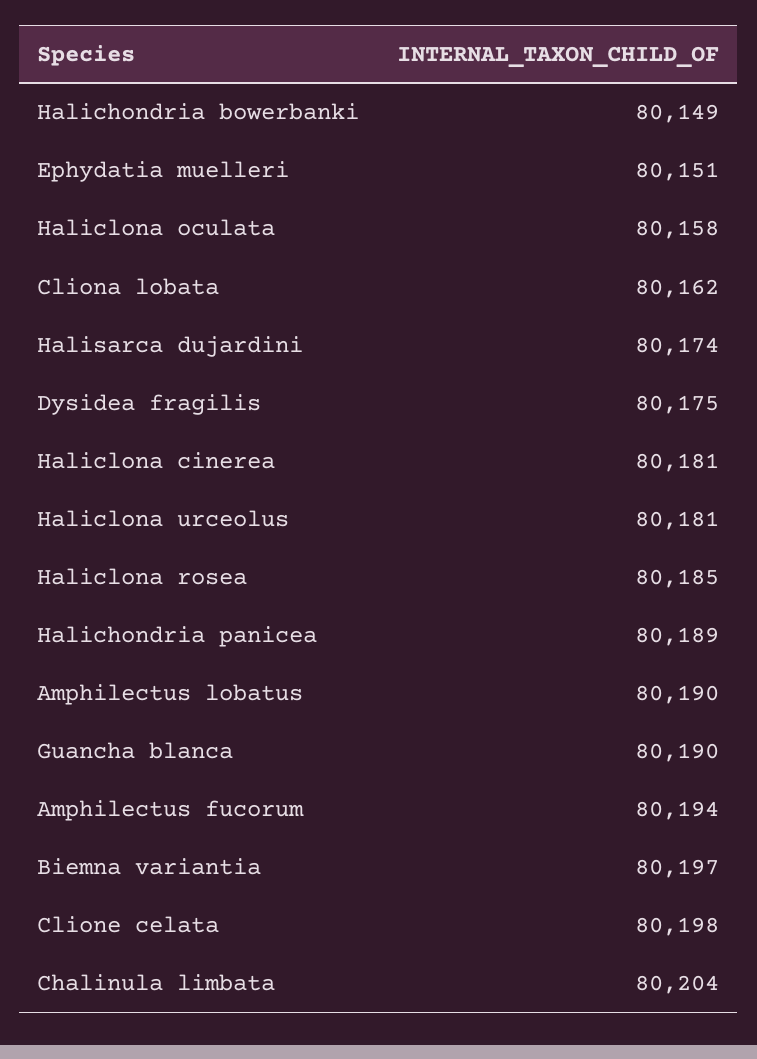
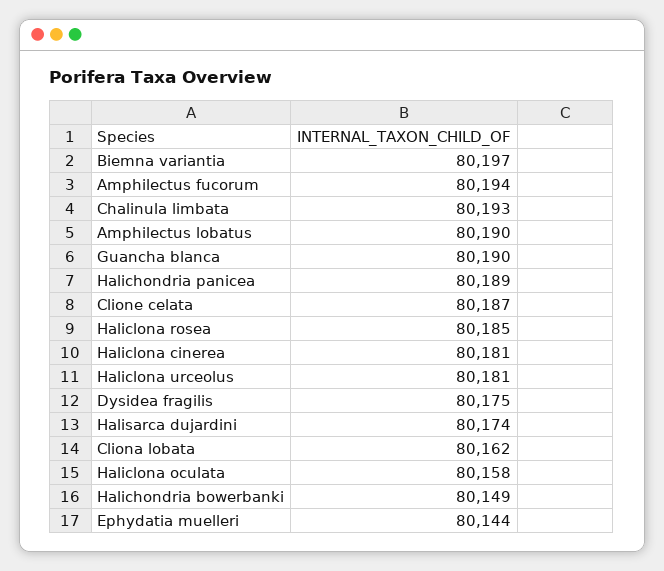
Ephydatia muelleri: 80151 -> 80144
Clione celata: 80198 -> 80187
Chalinula limbata: 80204 -> 80193

